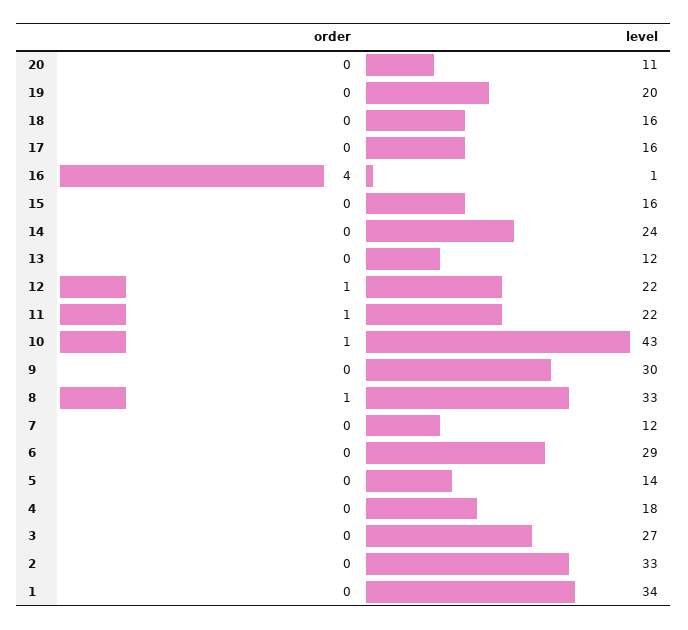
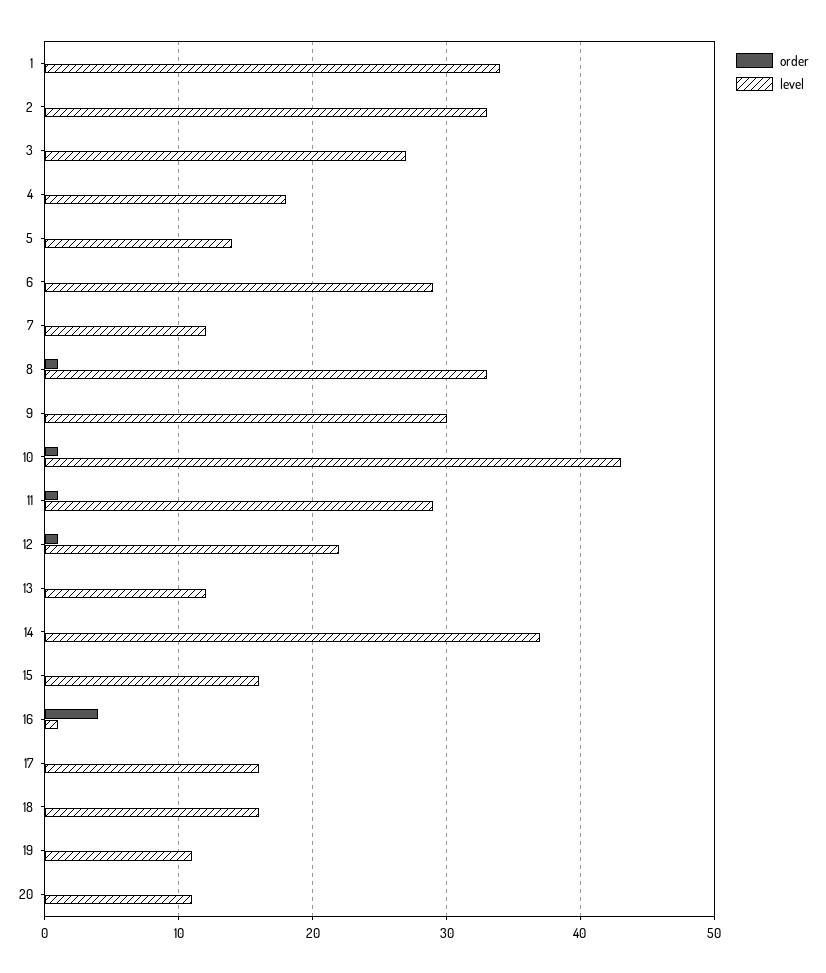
level, 19: 20 -> 11
level, 14: 24 -> 37
level, 11: 22 -> 29

